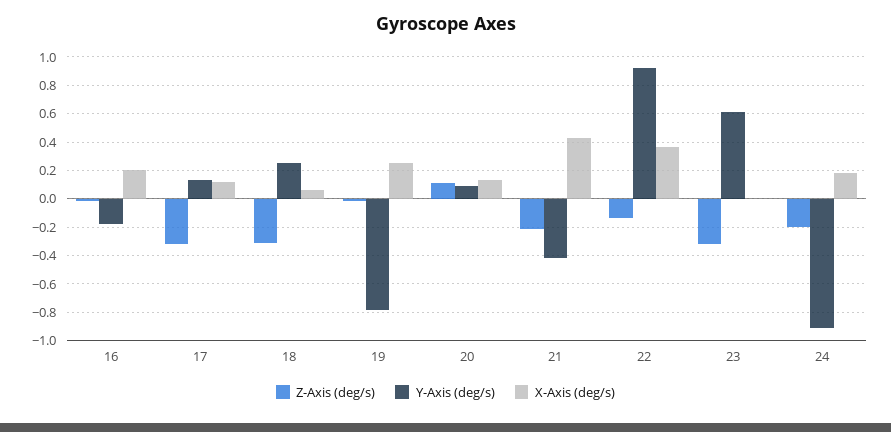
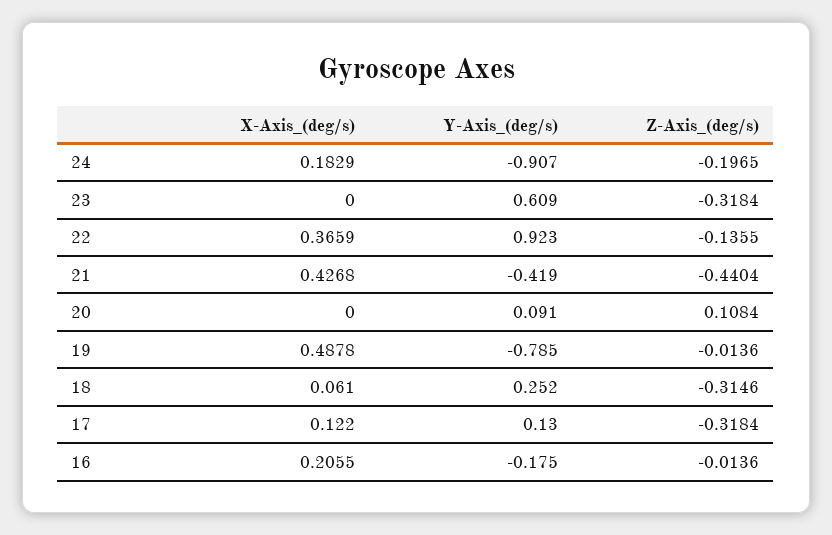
X-Axis (deg/s), 19: 0.25 -> 0.4878
X-Axis (deg/s), 20: 0.15 -> 0
Z-Axis (deg/s), 21: -0.2 -> -0.4404

